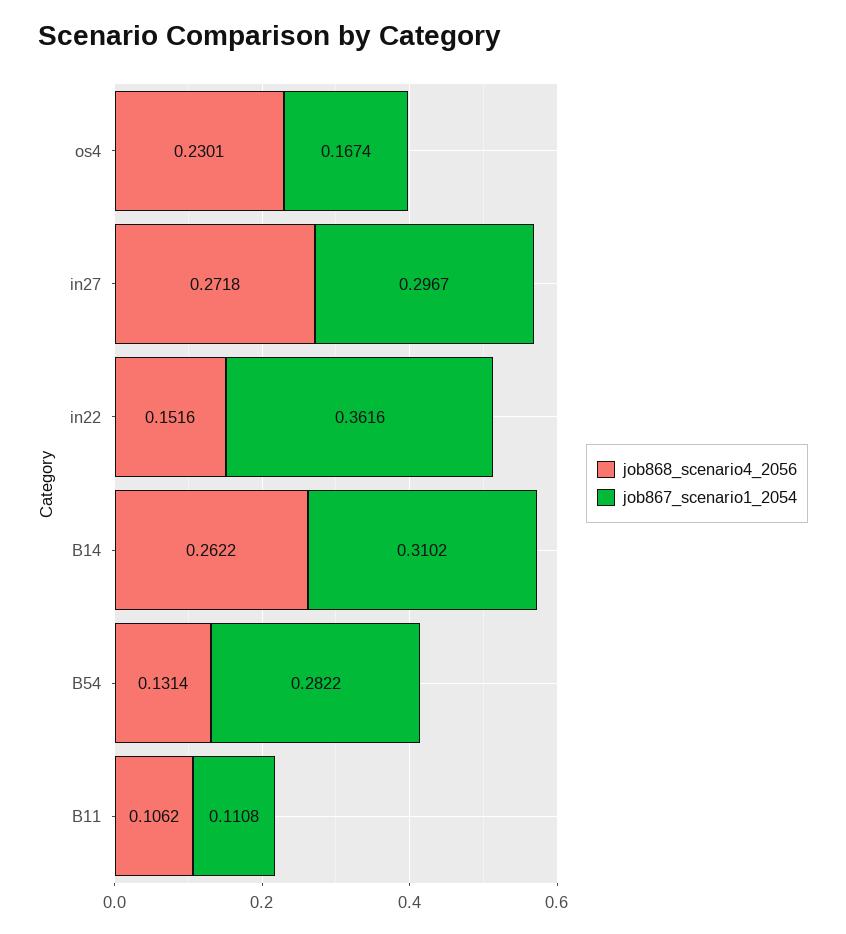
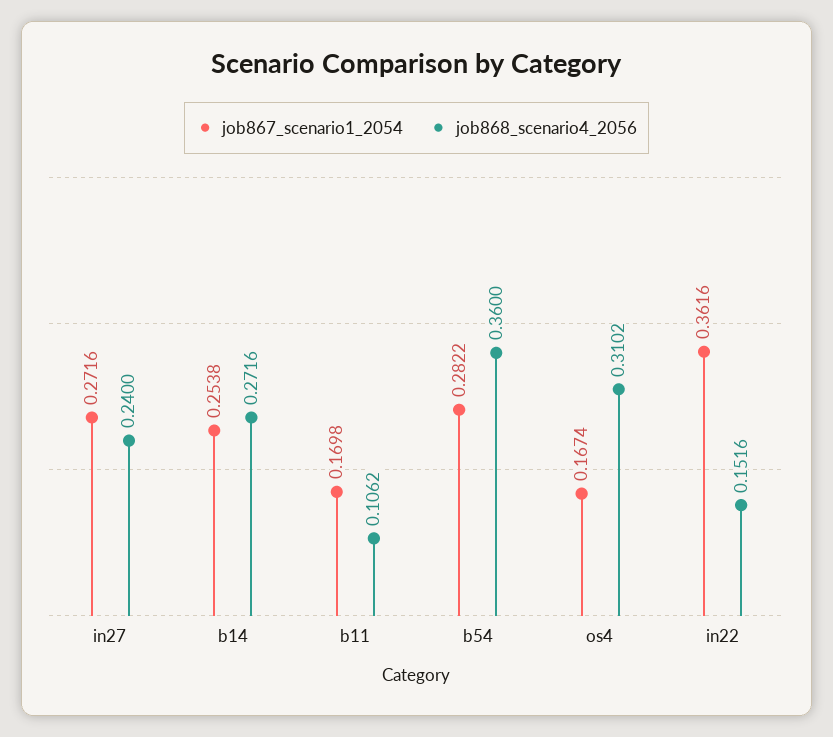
job868_scenario4_2056, os4: 0.2301 -> 0.3102
job868_scenario4_2056, in27: 0.2718 -> 0.24
job867_scenario1_2054, in27: 0.2967 -> 0.2716
job868_scenario4_2056, B14: 0.2622 -> 0.2716
job867_scenario1_2054, B14: 0.3102 -> 0.2538
job868_scenario4_2056, B54: 0.1314 -> 0.36
job867_scenario1_2054, B11: 0.1108 -> 0.1698

